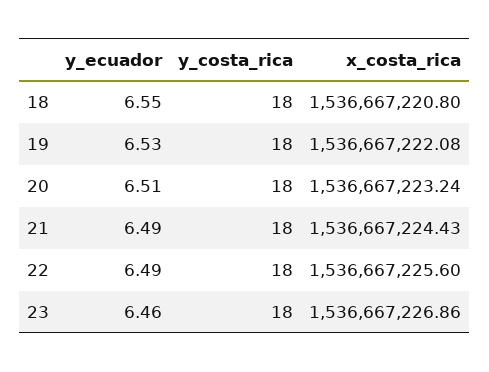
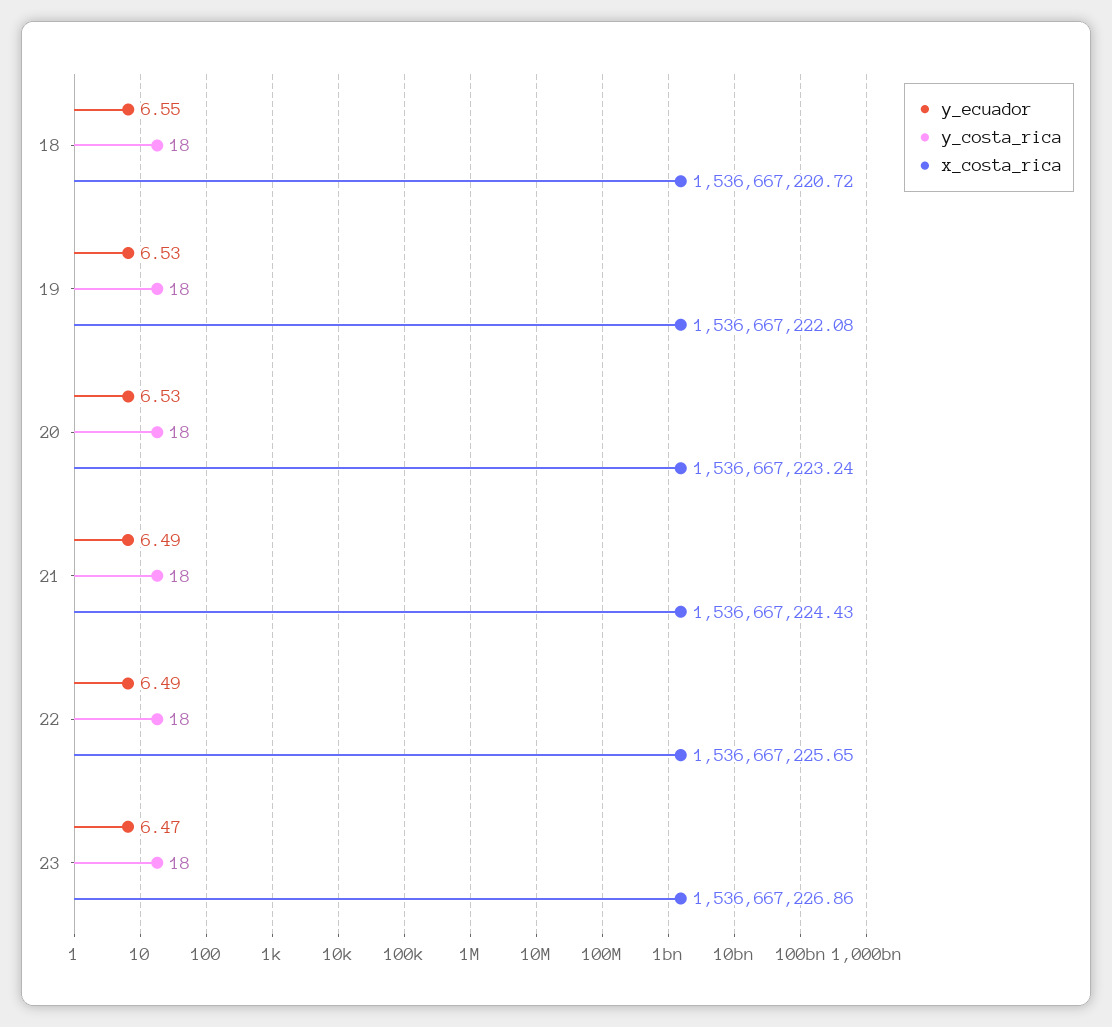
x_costa_rica, 18: 1536667220.8 -> 1536667220.72
y_ecuador, 20: 6.51 -> 6.53
x_costa_rica, 22: 1536667225.6 -> 1536667225.65
y_ecuador, 23: 6.46 -> 6.47

